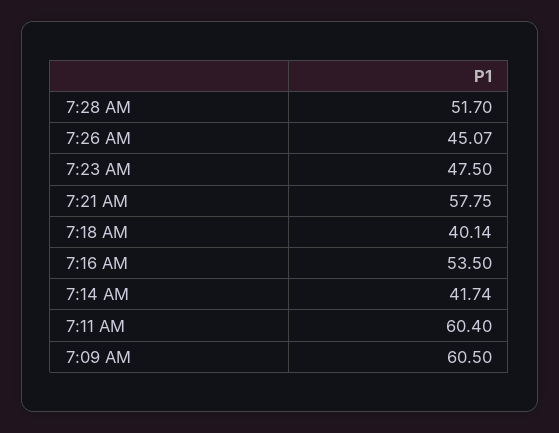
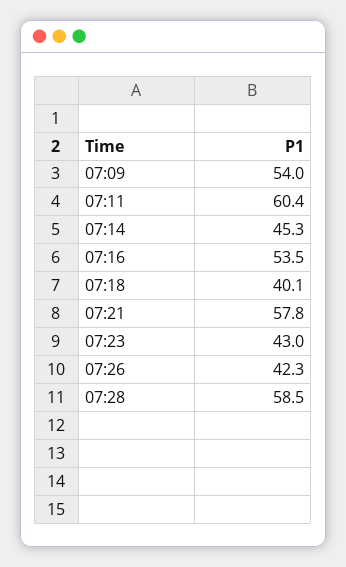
7:28 AM: 51.7 -> 58.5
7:26 AM: 45.07 -> 42.3
7:23 AM: 47.5 -> 43
7:14 AM: 41.74 -> 45.3
7:09 AM: 60.5 -> 54

